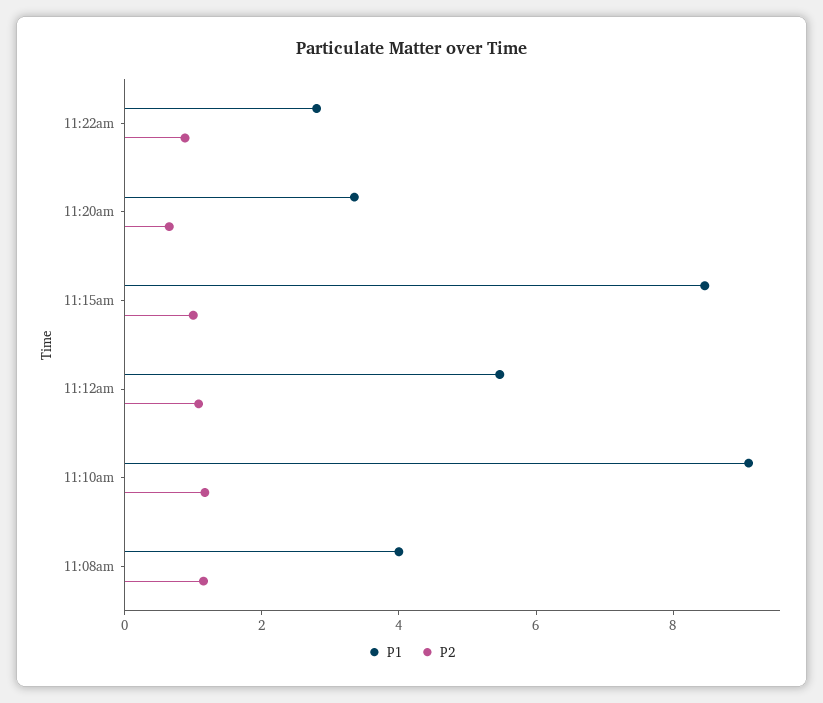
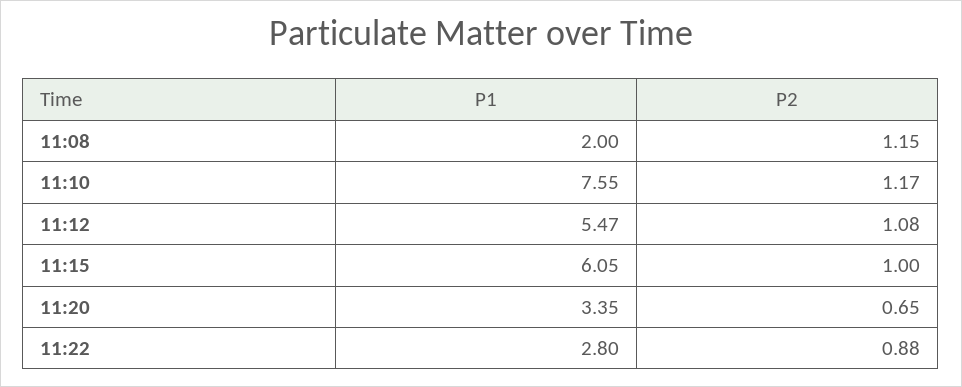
P1, 11:15am: 8.5 -> 6.05
P1, 11:10am: 9 -> 7.55
P1, 11:08am: 4 -> 2

